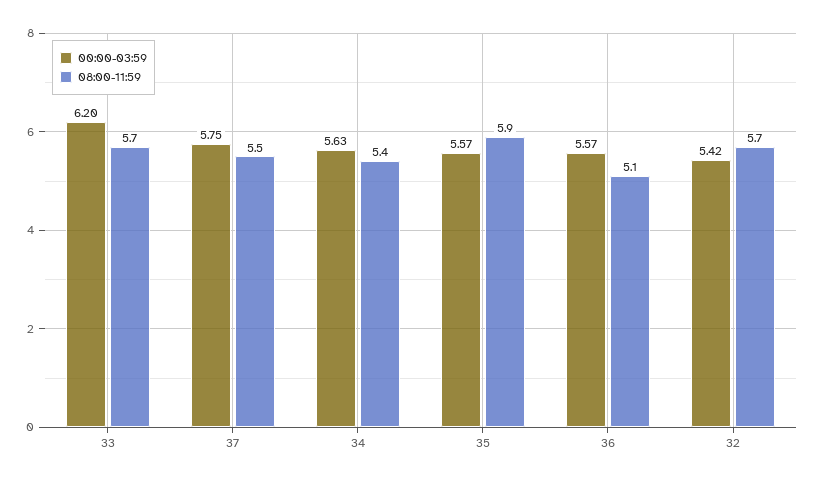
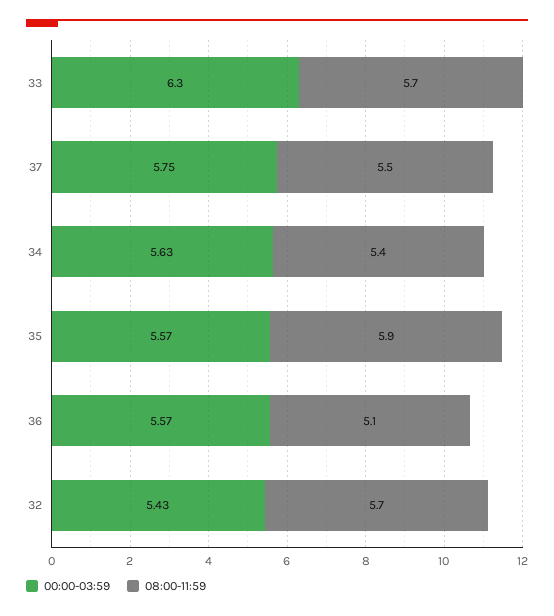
00:00-03:59, 33: 6.2 -> 6.3
00:00-03:59, 32: 5.42 -> 5.43

